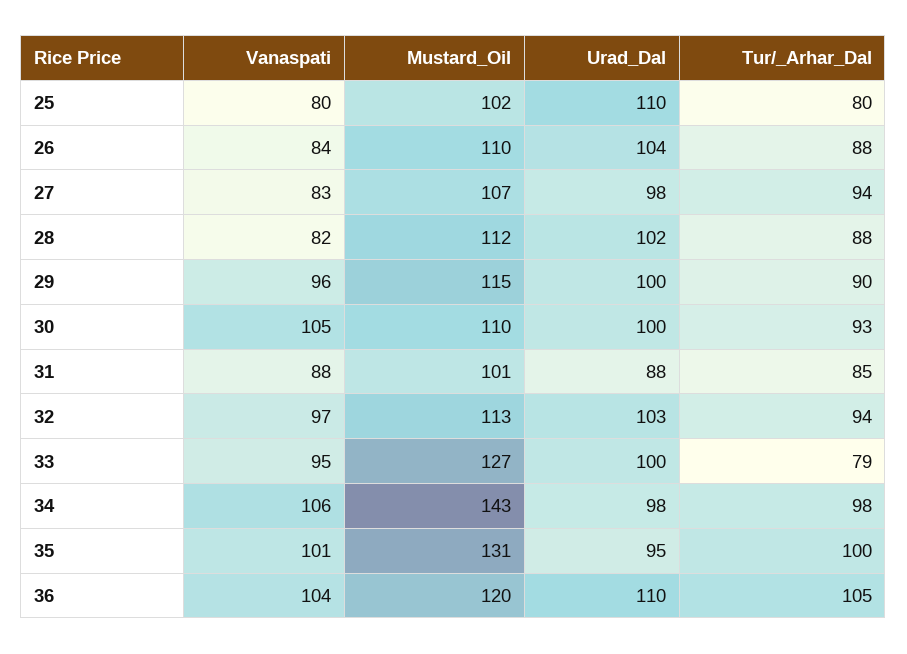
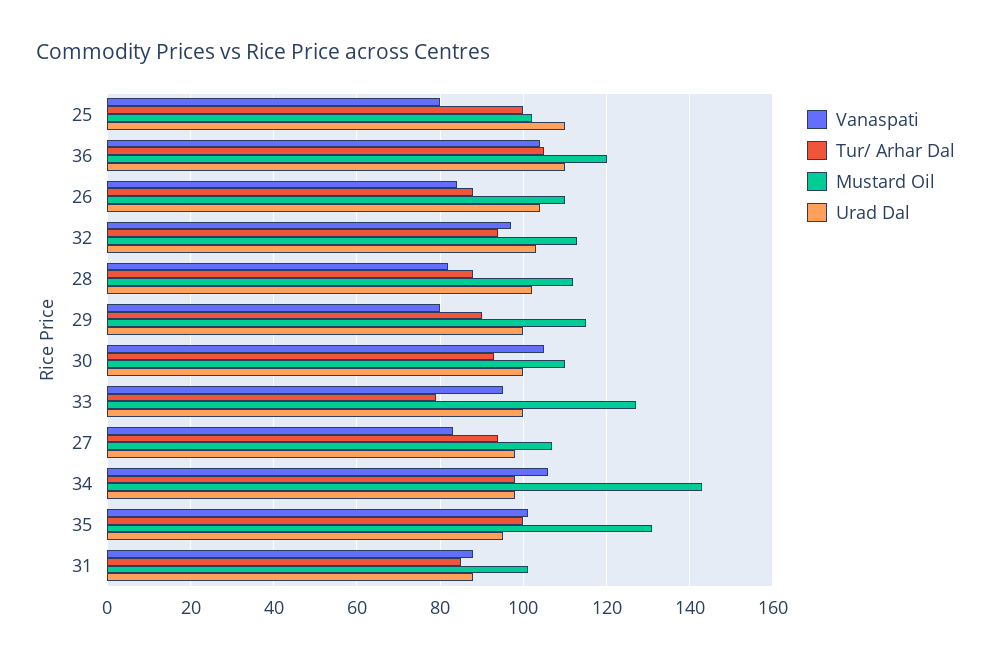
Tur/_Arhar_Dal, 25: 80 -> 100
Vanaspati, 29: 96 -> 80

